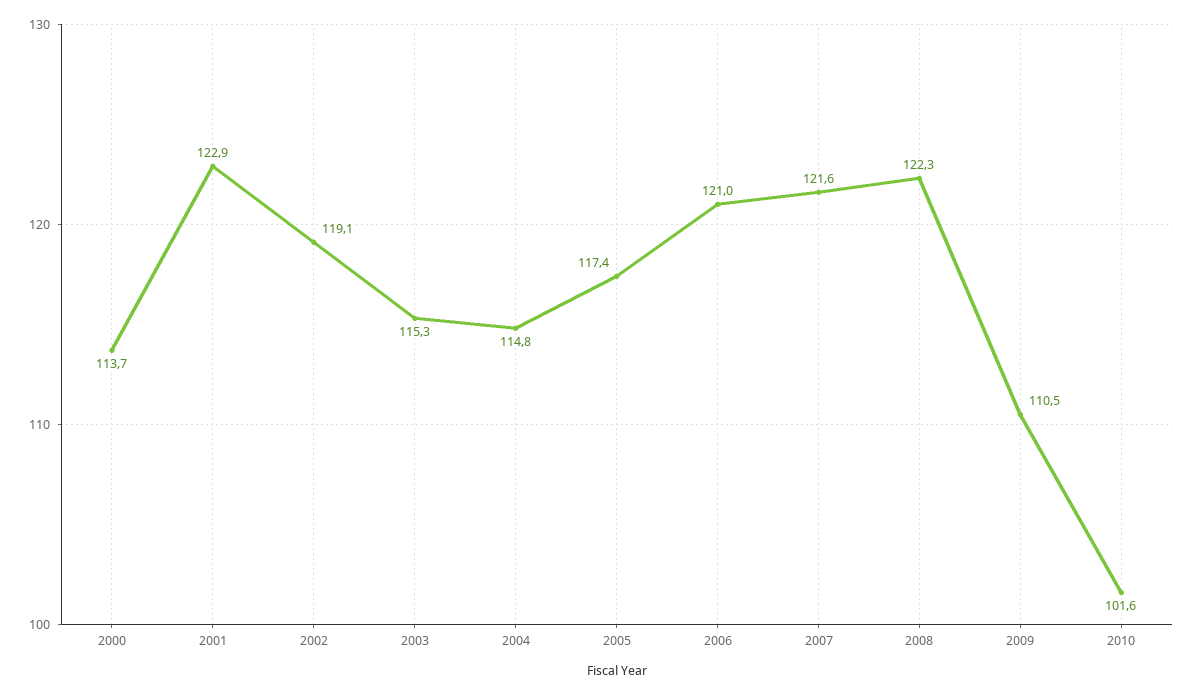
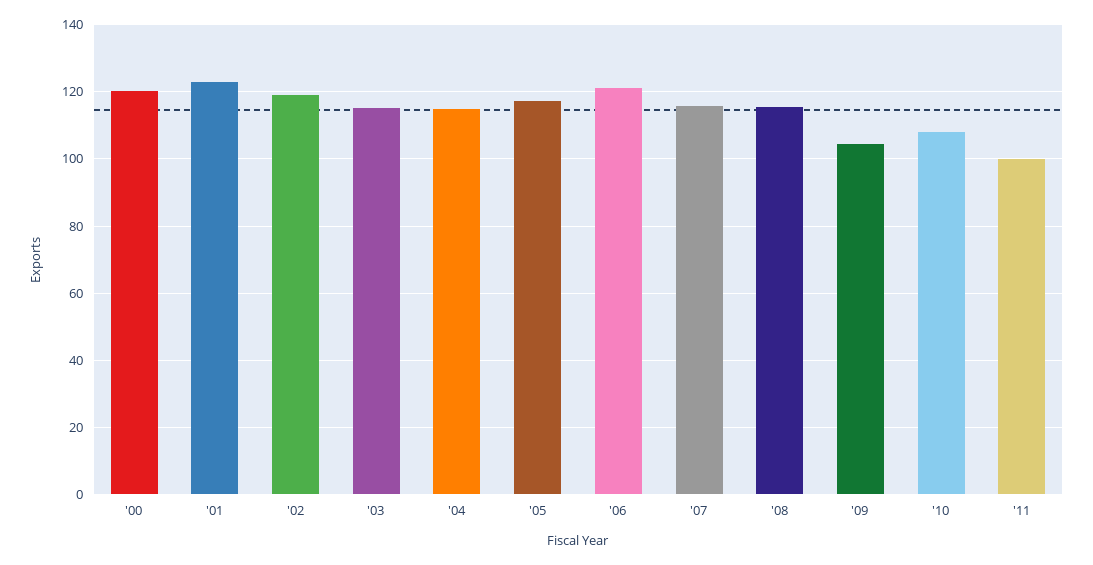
2000: 113.7 -> 120
2007: 121.6 -> 116
2008: 122.3 -> 116
2009: 110.5 -> 104
2010: 101.6 -> 108
'11: none -> 100

